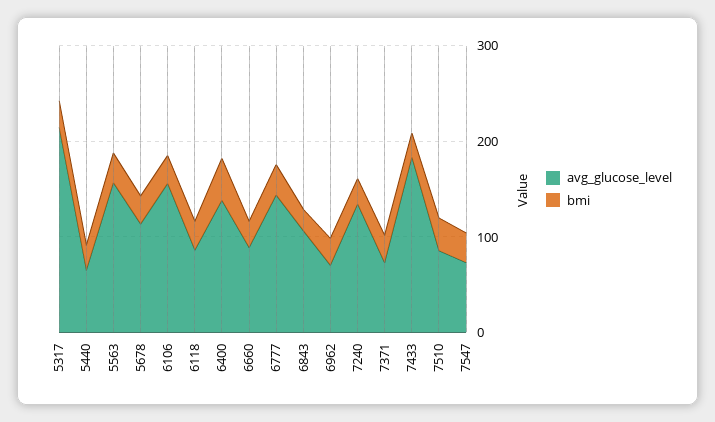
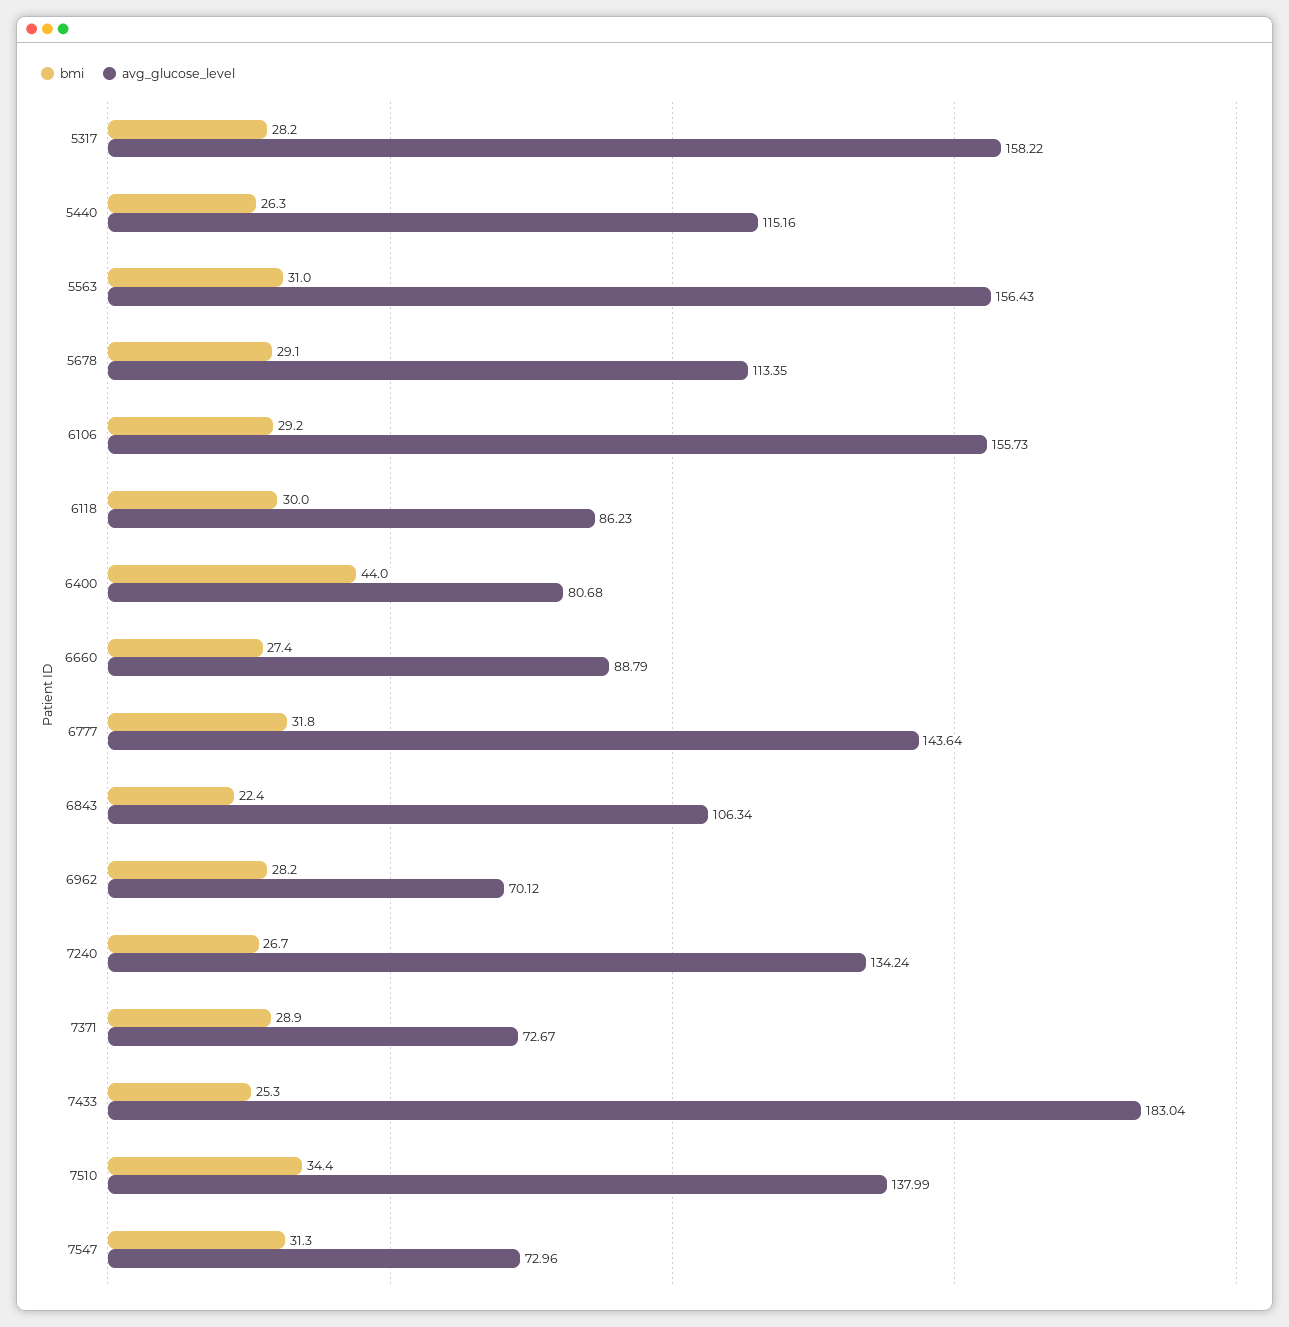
avg_glucose_level, 5317: 220 -> 158.22
avg_glucose_level, 5440: 60 -> 115.16
avg_glucose_level, 6400: 140 -> 80.68
avg_glucose_level, 7510: 80 -> 137.99

